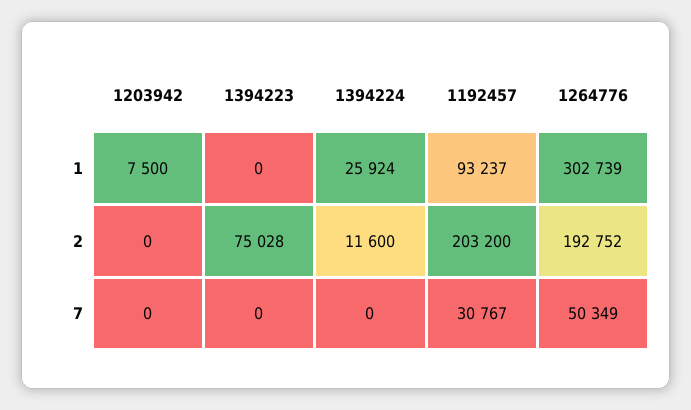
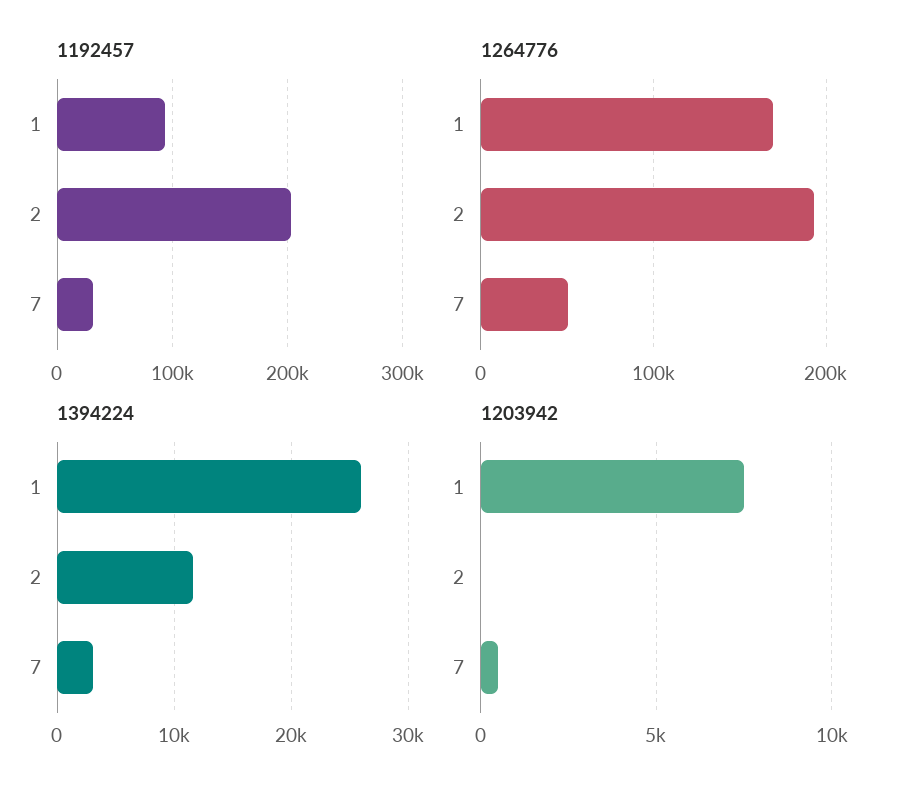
1394223, 1: 0 -> none
1264776, 1: 302739 -> 170000
1394223, 2: 75028 -> none
1203942, 7: 0 -> 500
1394223, 7: 0 -> none
1394224, 7: 0 -> 3000

